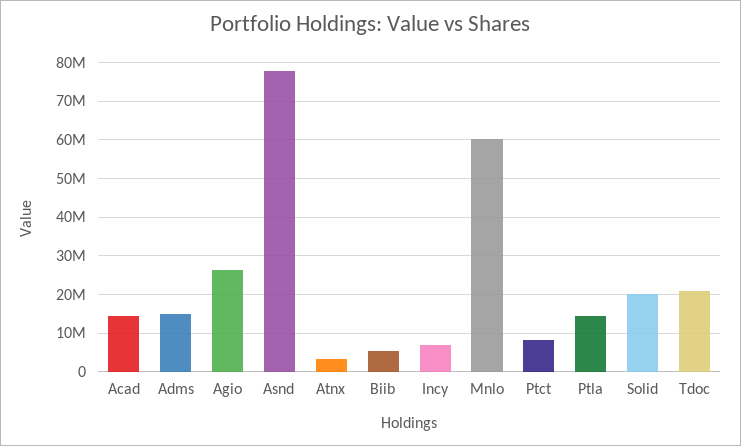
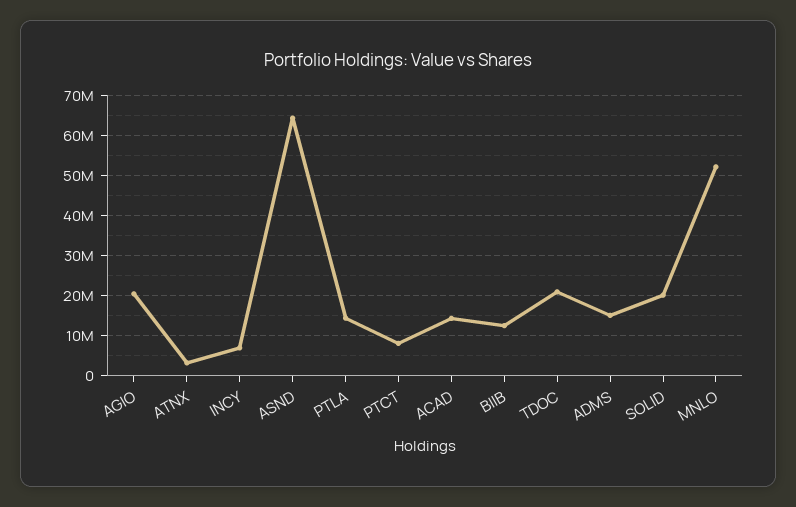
Agio: 26000000 -> 20000000
Asnd: 78000000 -> 64000000
Biib: 6000000 -> 12000000
Mnlo: 60000000 -> 52000000

